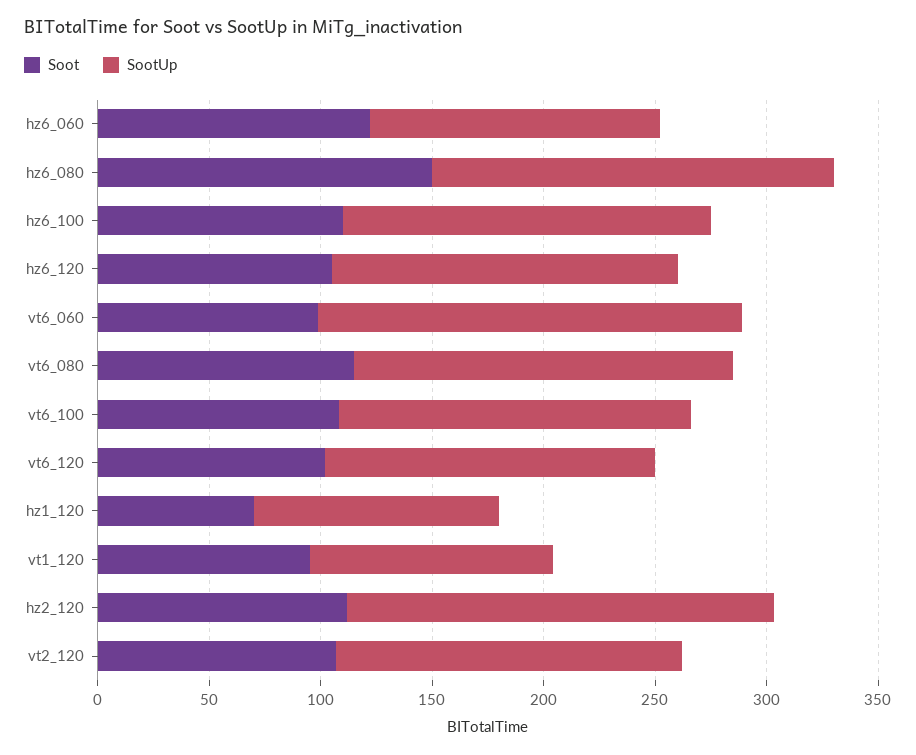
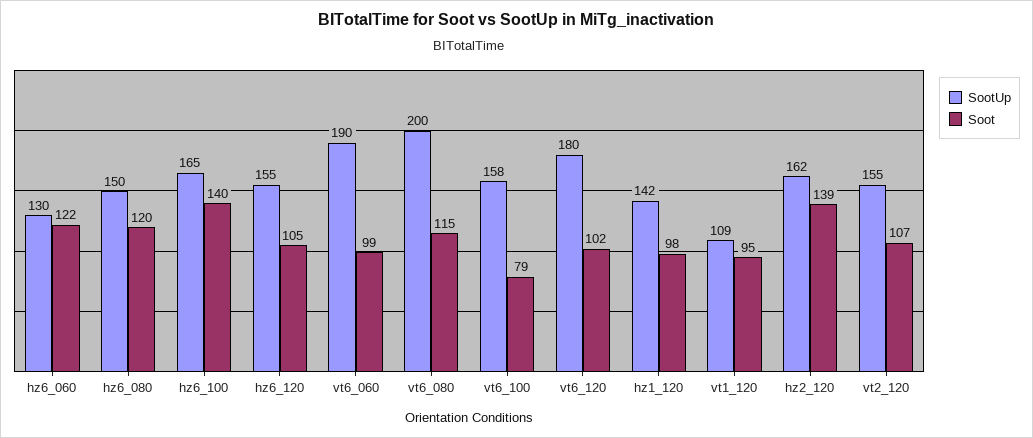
Soot, hz6_080: 150 -> 120
SootUp, hz6_080: 180 -> 150
Soot, hz6_100: 110 -> 140
SootUp, vt6_080: 170 -> 200
Soot, vt6_100: 110 -> 79
SootUp, vt6_120: 150 -> 180
Soot, hz1_120: 70 -> 98
SootUp, hz1_120: 110 -> 142
Soot, hz2_120: 110 -> 139
SootUp, hz2_120: 190 -> 162

